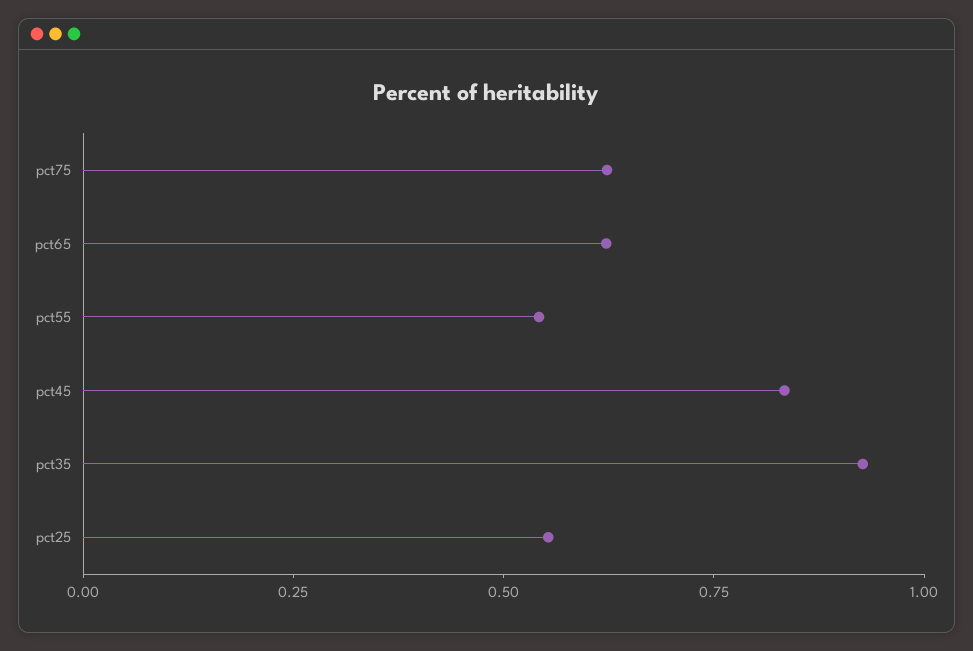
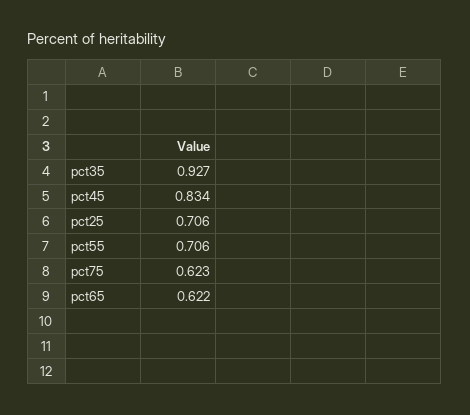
pct55: 0.55 -> 0.706
pct25: 0.55 -> 0.706

